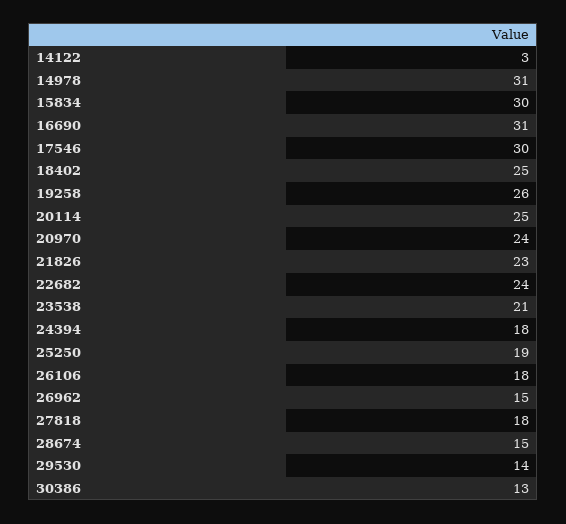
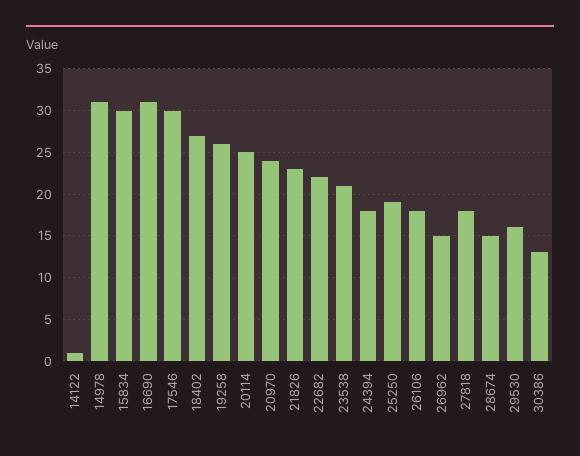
14122: 3 -> 1
18402: 25 -> 27
22682: 24 -> 22
29530: 14 -> 16

